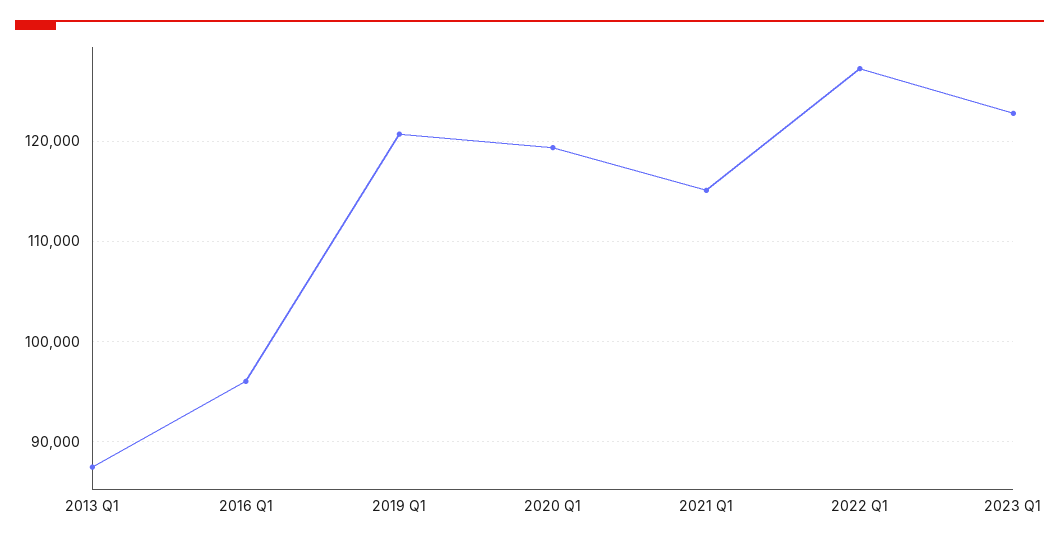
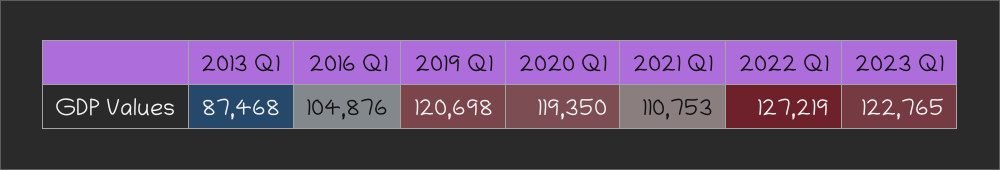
2016 Q1: 96000 -> 104876
2021 Q1: 115000 -> 110753

